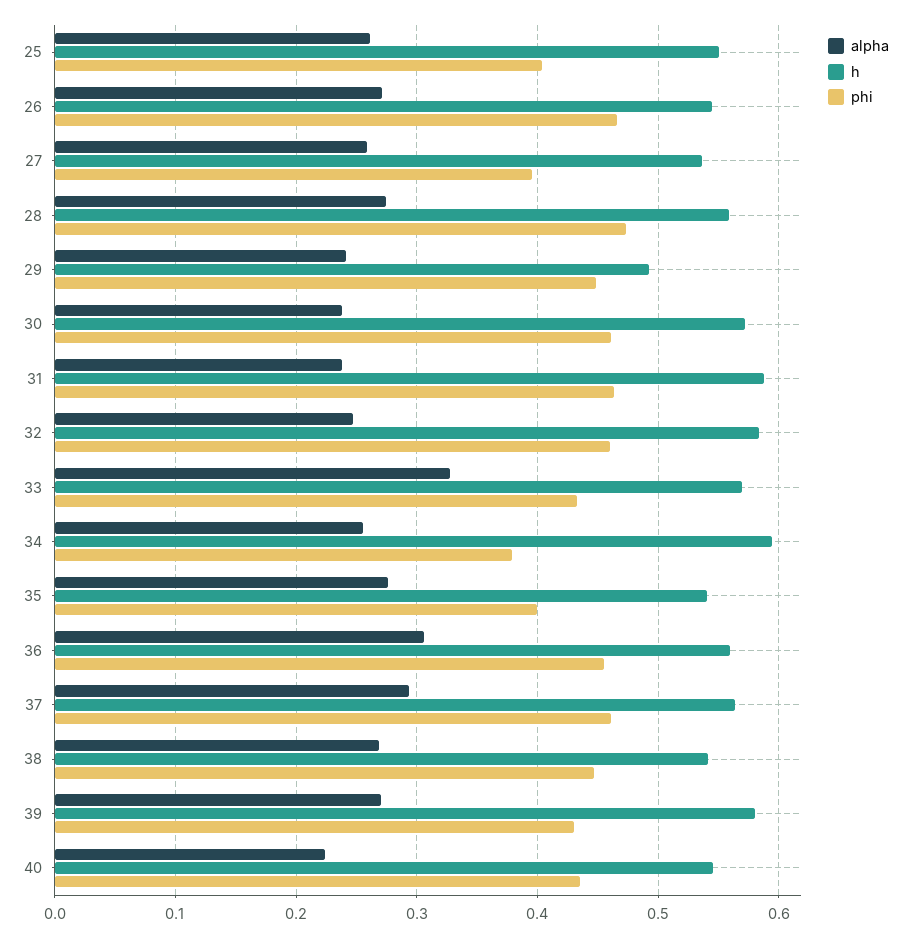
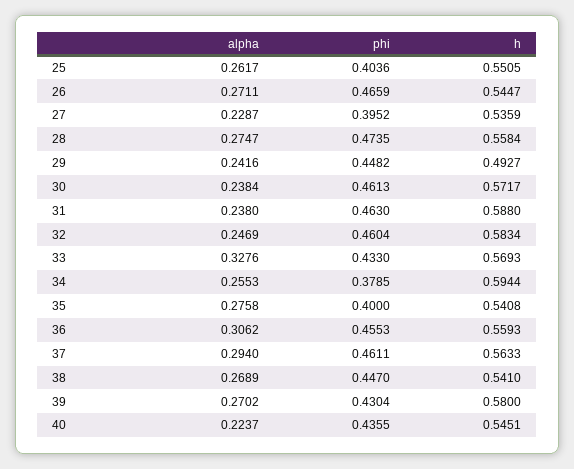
alpha, 27: 0.26 -> 0.2287

